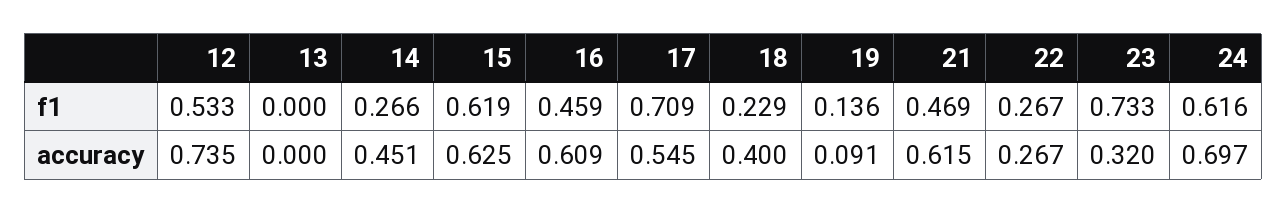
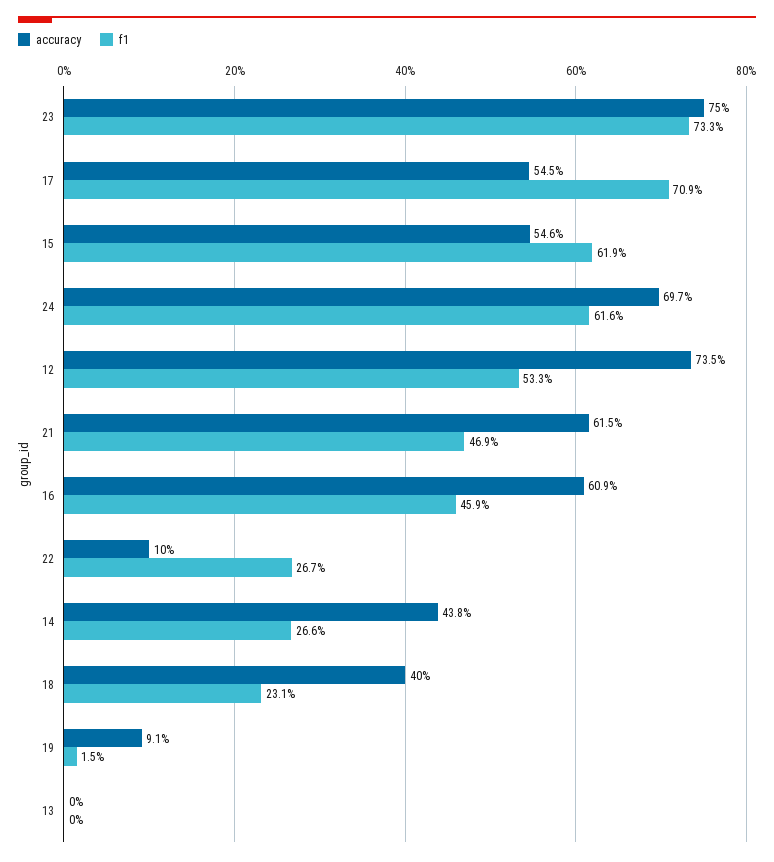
f1, 18: 0.229 -> 0.231
f1, 19: 0.136 -> 0.015
accuracy, 14: 0.451 -> 0.438
accuracy, 15: 0.625 -> 0.546
accuracy, 22: 0.267 -> 0.1
accuracy, 23: 0.32 -> 0.75

